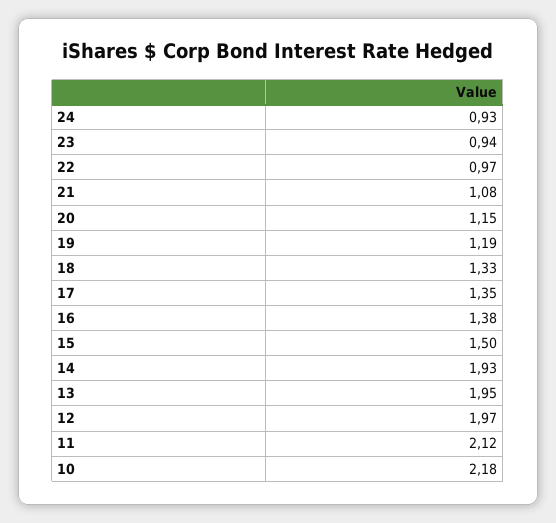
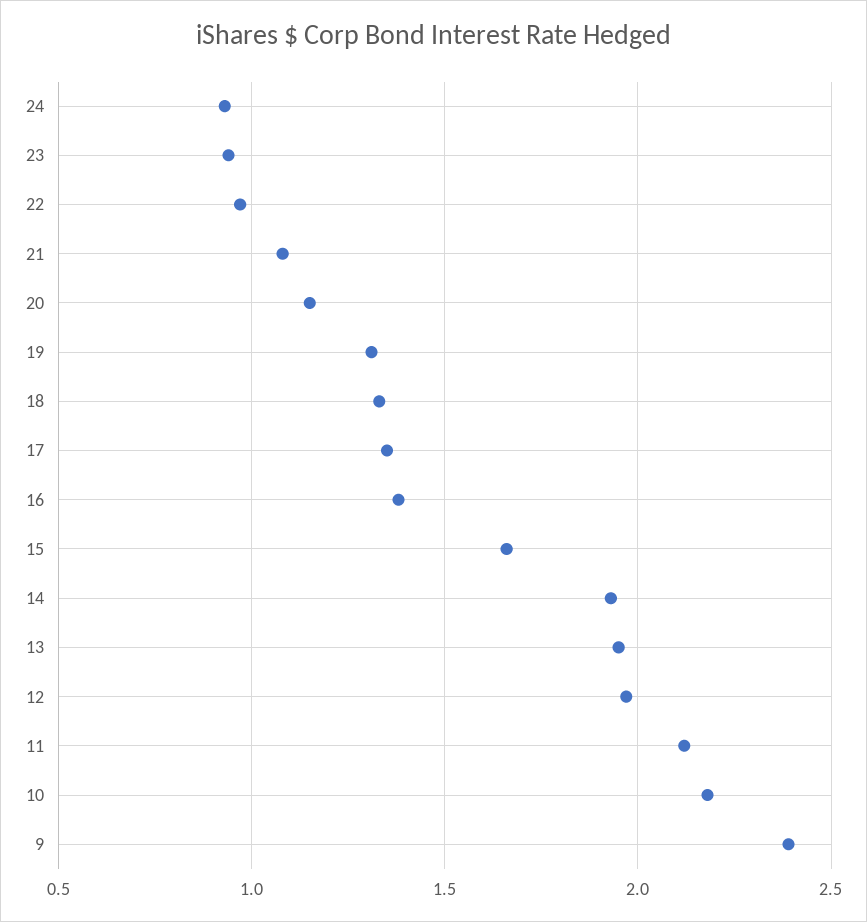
19: 1.19 -> 1.3
15: 1.5 -> 1.65
9: none -> 2.4

